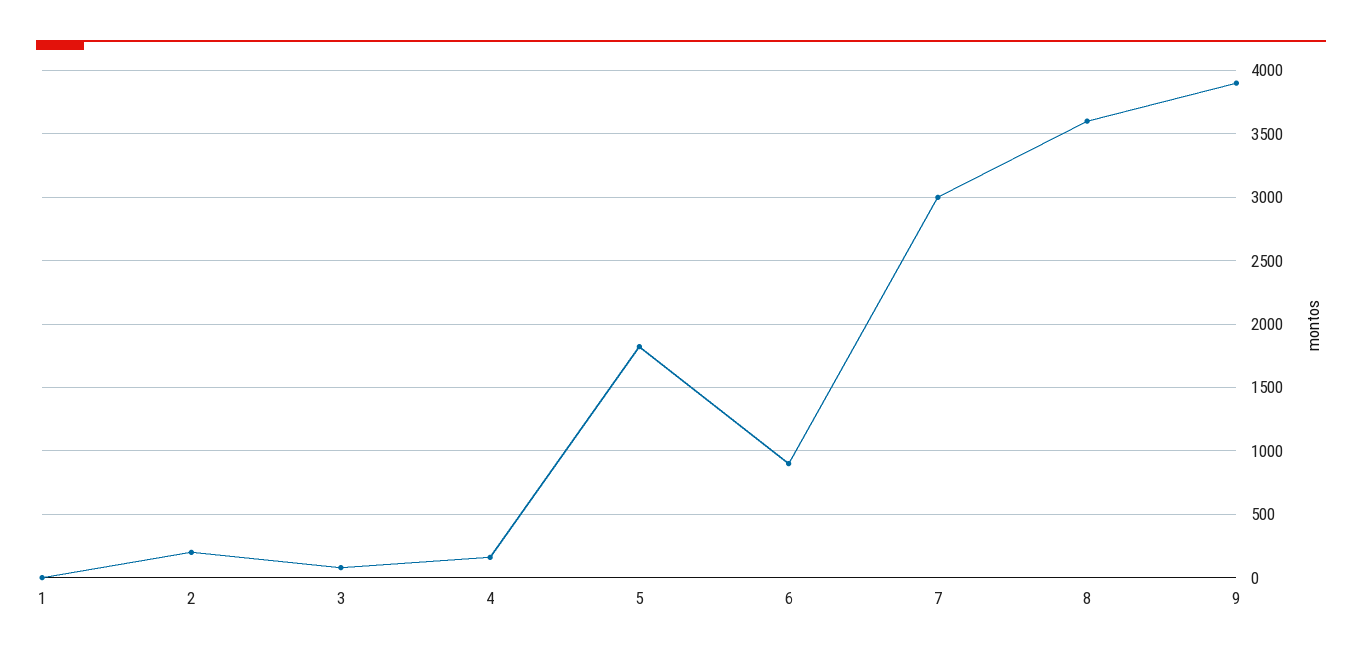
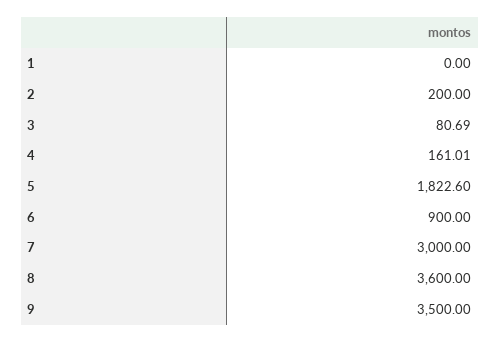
9: 3900 -> 3500

